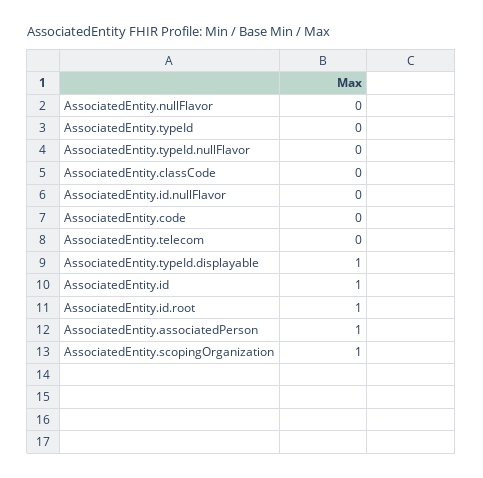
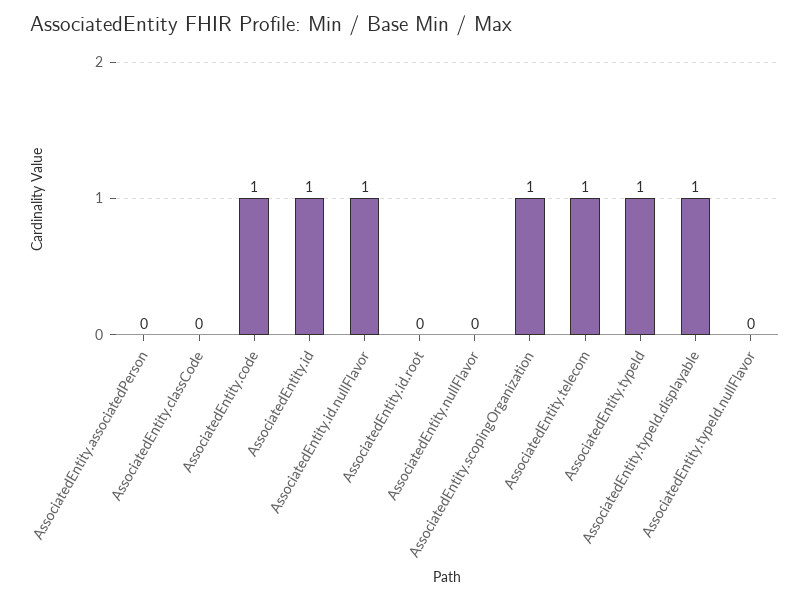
AssociatedEntity.typeId: 0 -> 1
AssociatedEntity.id.nullFlavor: 0 -> 1
AssociatedEntity.code: 0 -> 1
AssociatedEntity.telecom: 0 -> 1
AssociatedEntity.id.root: 1 -> 0
AssociatedEntity.associatedPerson: 1 -> 0

